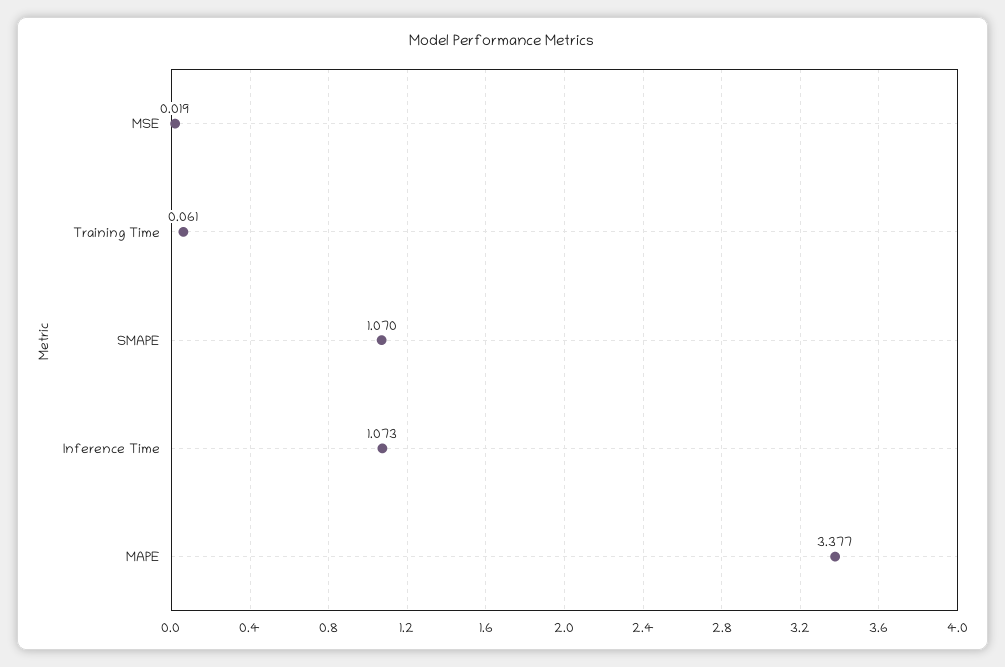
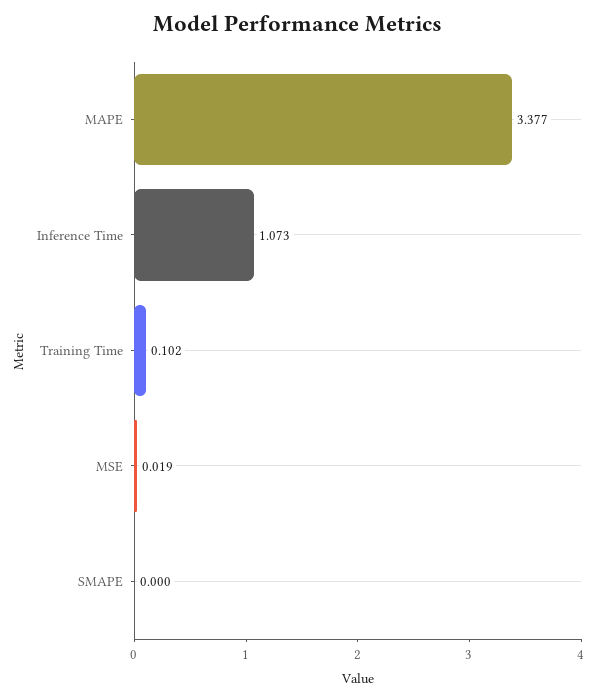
Training Time: 0.061 -> 0.102
SMAPE: 1.07 -> 0

